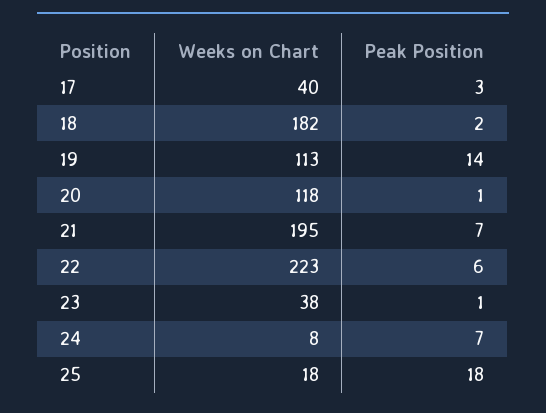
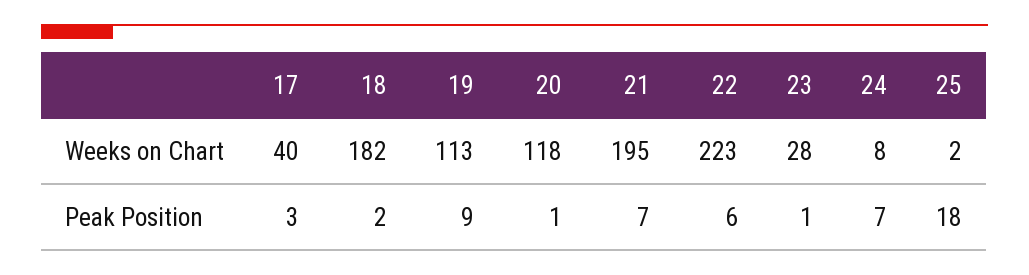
Peak Position, 19: 14 -> 9
Weeks on Chart, 23: 38 -> 28
Weeks on Chart, 25: 18 -> 2

